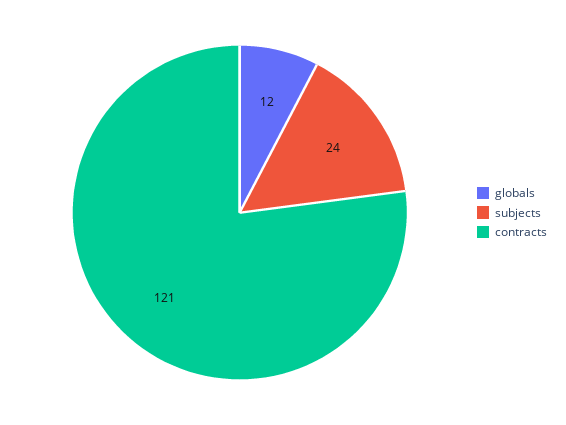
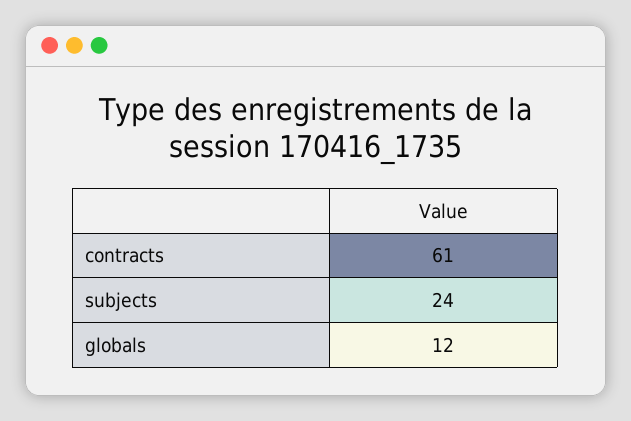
contracts: 121 -> 61

